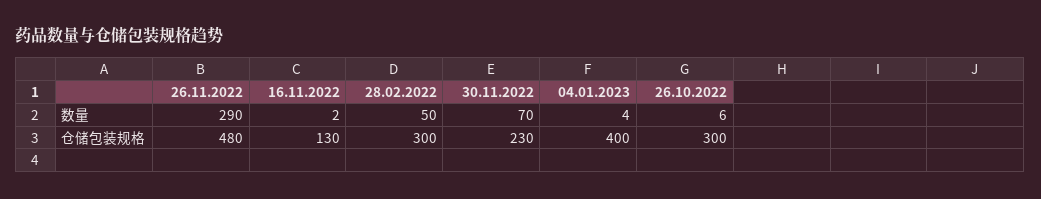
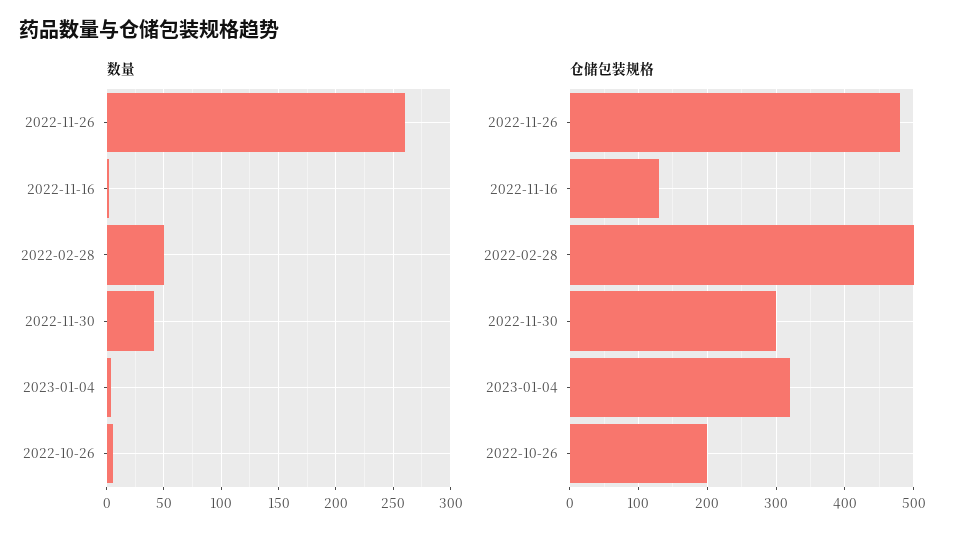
数量, 26.11.2022: 290 -> 260
数量, 30.11.2022: 70 -> 40
仓储包装规格, 28.02.2022: 300 -> 500
仓储包装规格, 30.11.2022: 230 -> 300
仓储包装规格, 04.01.2023: 400 -> 320
仓储包装规格, 26.10.2022: 300 -> 200

